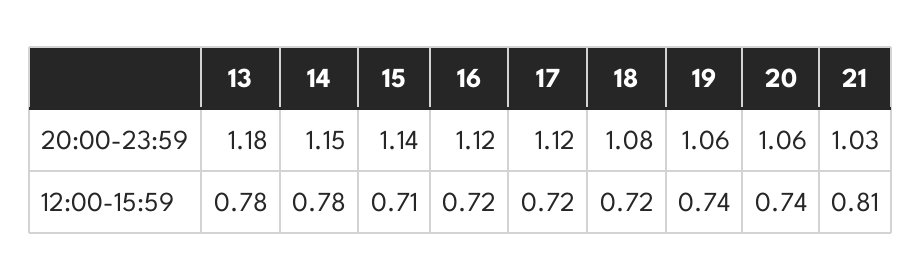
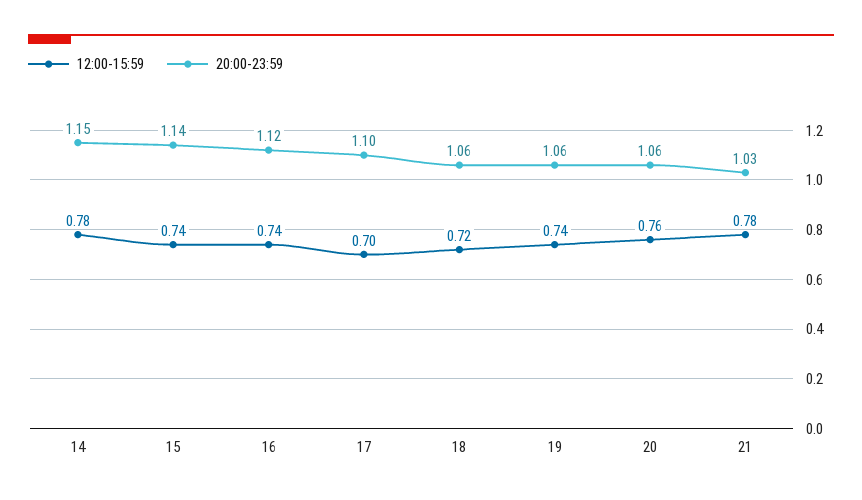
20:00-23:59, 13: 1.18 -> none
20:00-23:59, 17: 1.12 -> 1.1
20:00-23:59, 18: 1.08 -> 1.06
12:00-15:59, 13: 0.78 -> none
12:00-15:59, 15: 0.71 -> 0.74
12:00-15:59, 16: 0.72 -> 0.74
12:00-15:59, 17: 0.72 -> 0.7
12:00-15:59, 20: 0.74 -> 0.76
12:00-15:59, 21: 0.81 -> 0.78

